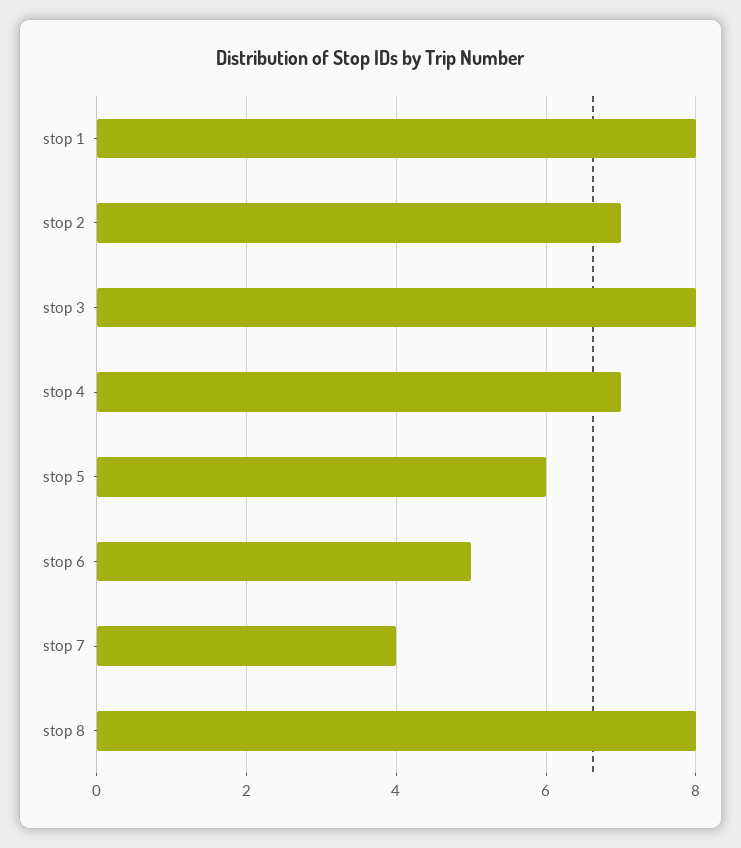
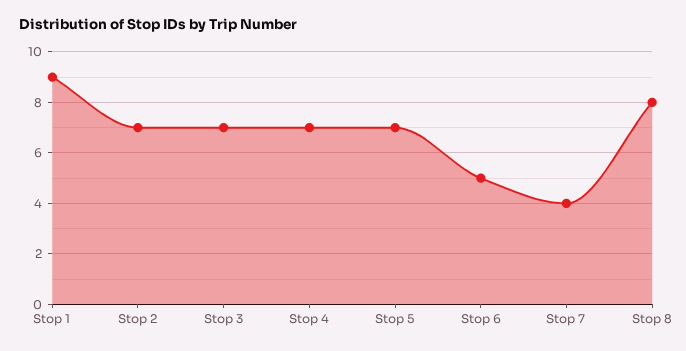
stop 1: 8 -> 9
stop 3: 8 -> 7
stop 5: 6 -> 7

